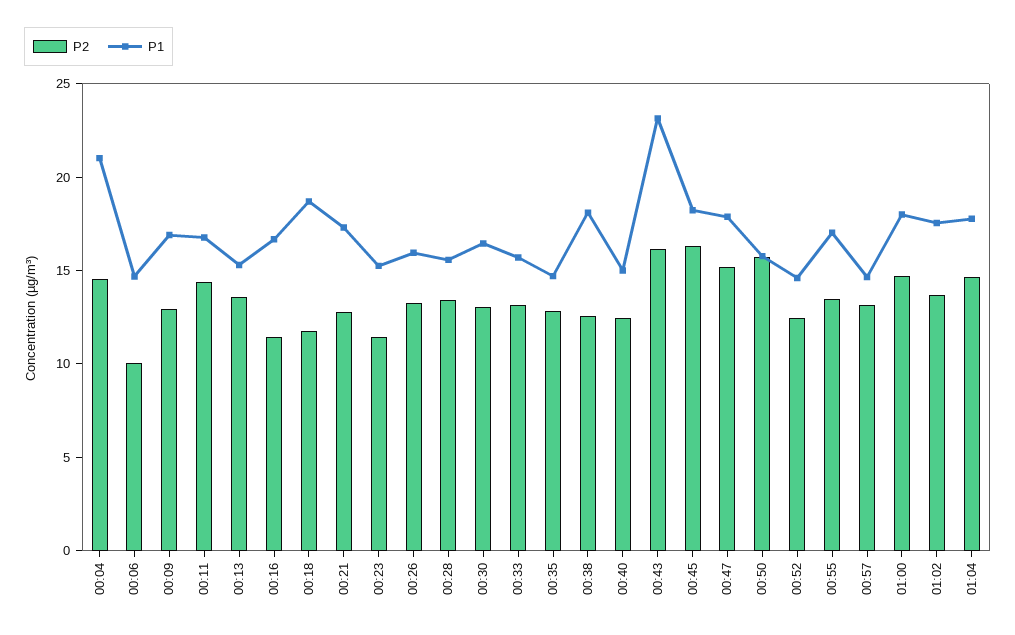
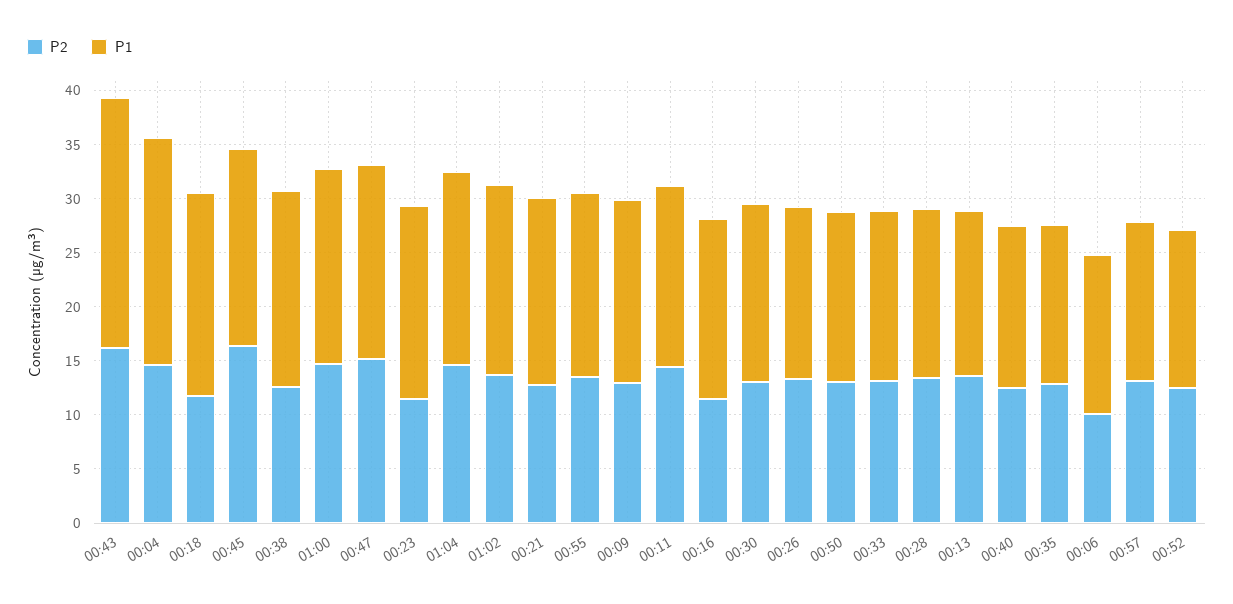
P1, 00:23: 15 -> 18
P2, 00:50: 16 -> 13

